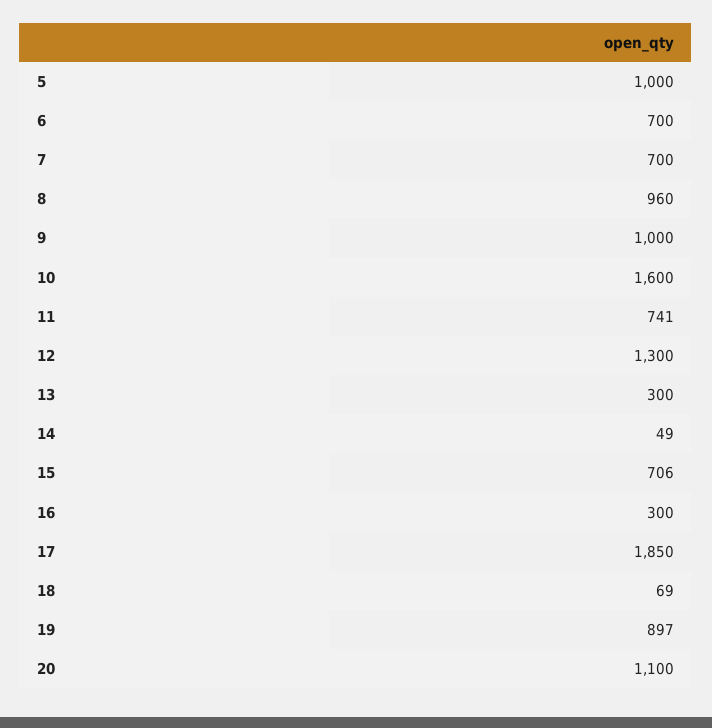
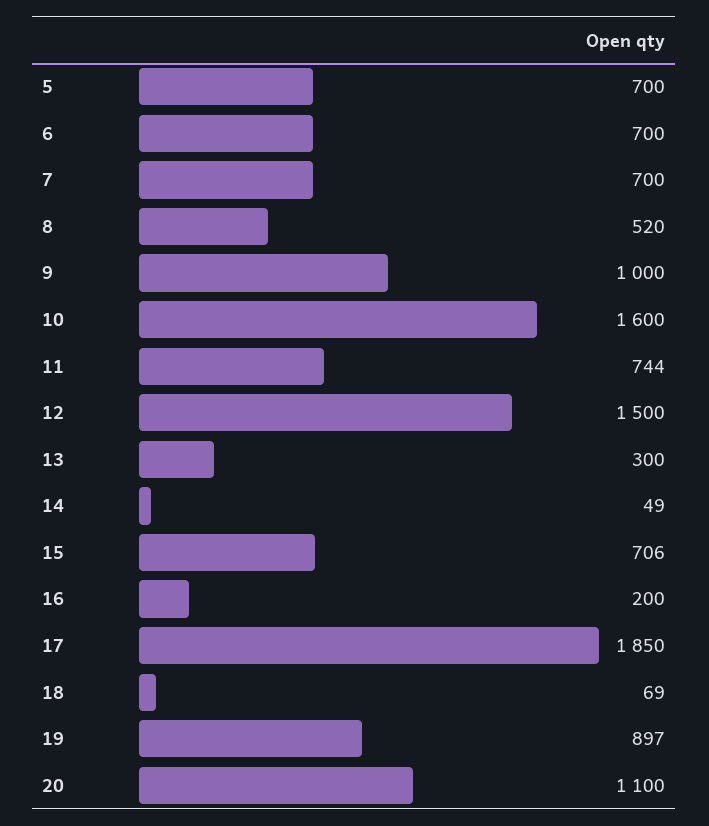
5: 1000 -> 700
8: 960 -> 520
11: 741 -> 744
12: 1300 -> 1500
16: 300 -> 200

